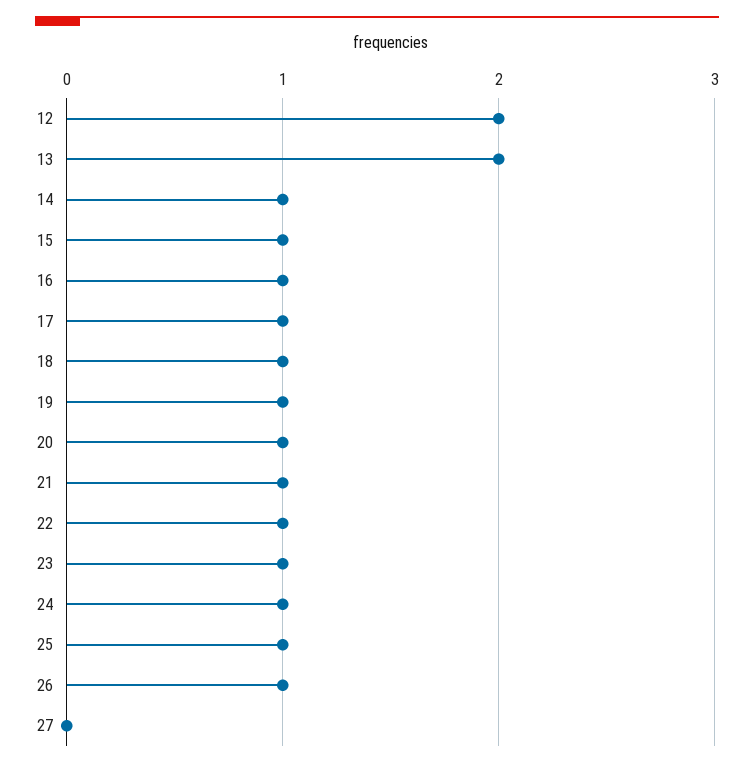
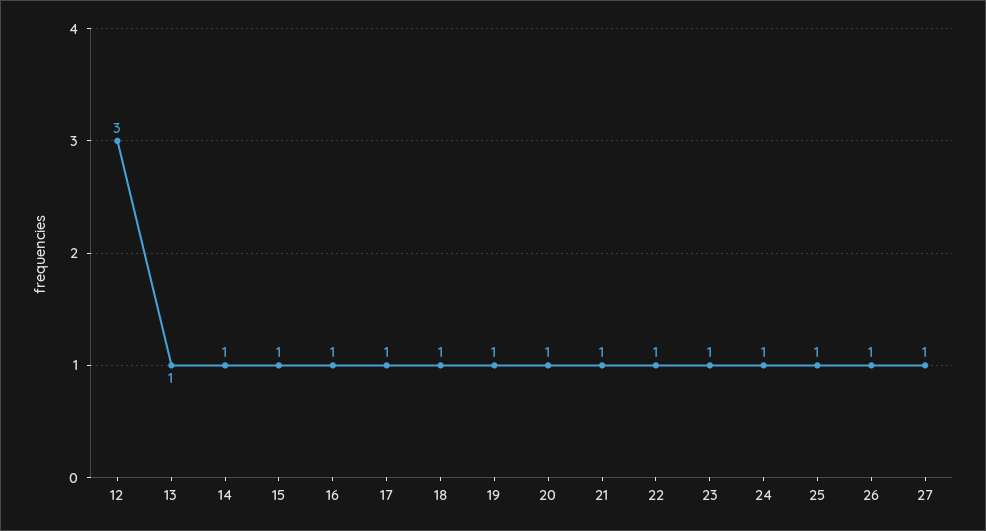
12: 2 -> 3
13: 2 -> 1
27: 0 -> 1

